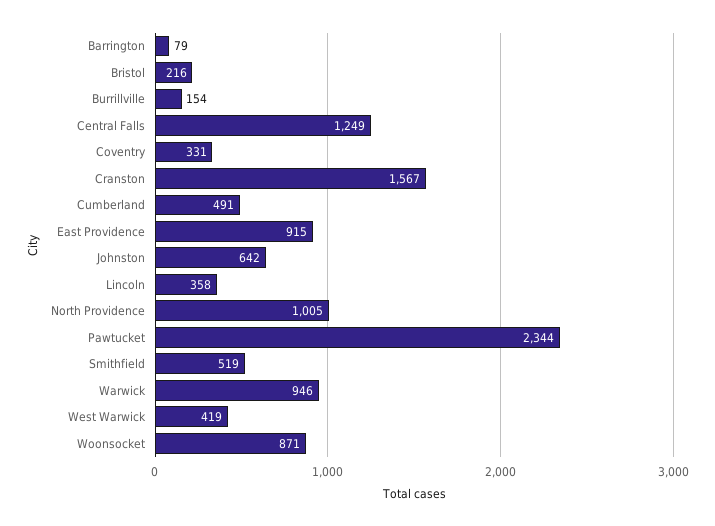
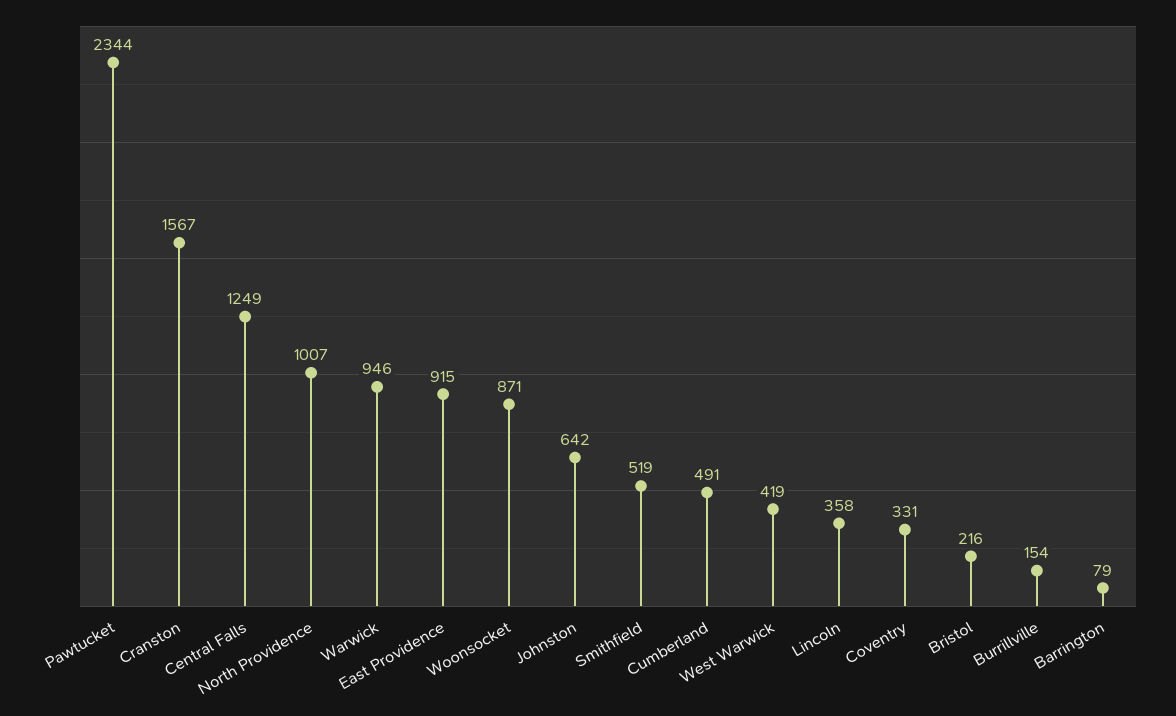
North Providence: 1005 -> 1007

